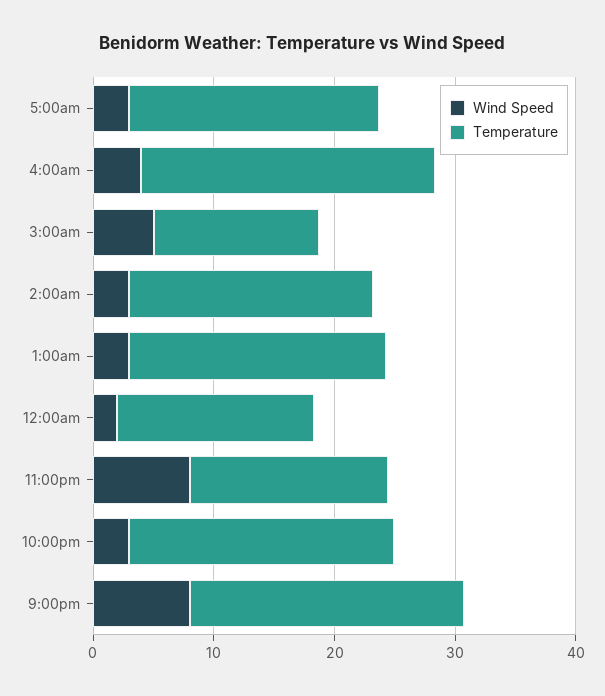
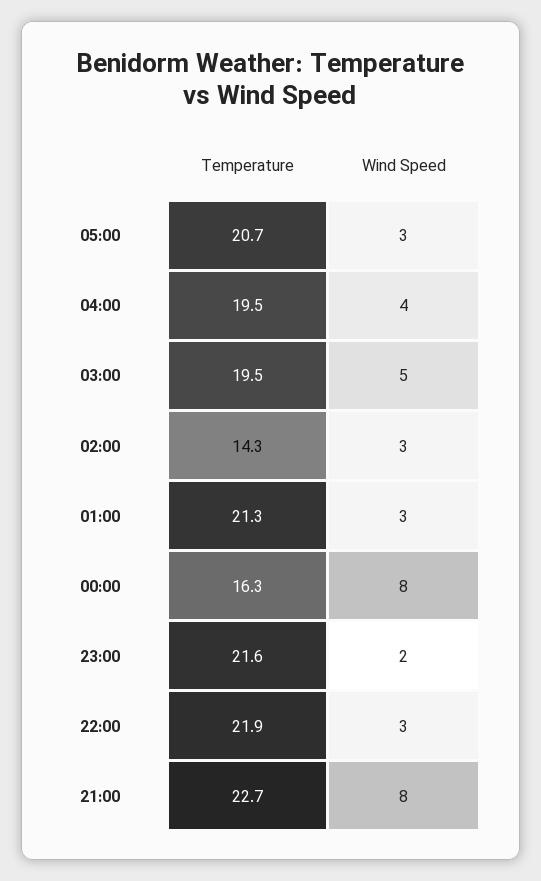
Temperature, 4:00am: 24 -> 19.5
Temperature, 3:00am: 14 -> 19.5
Temperature, 2:00am: 20 -> 14.3
Wind Speed, 12:00am: 2 -> 8
Wind Speed, 11:00pm: 8 -> 2
Temperature, 11:00pm: 16 -> 21.6

